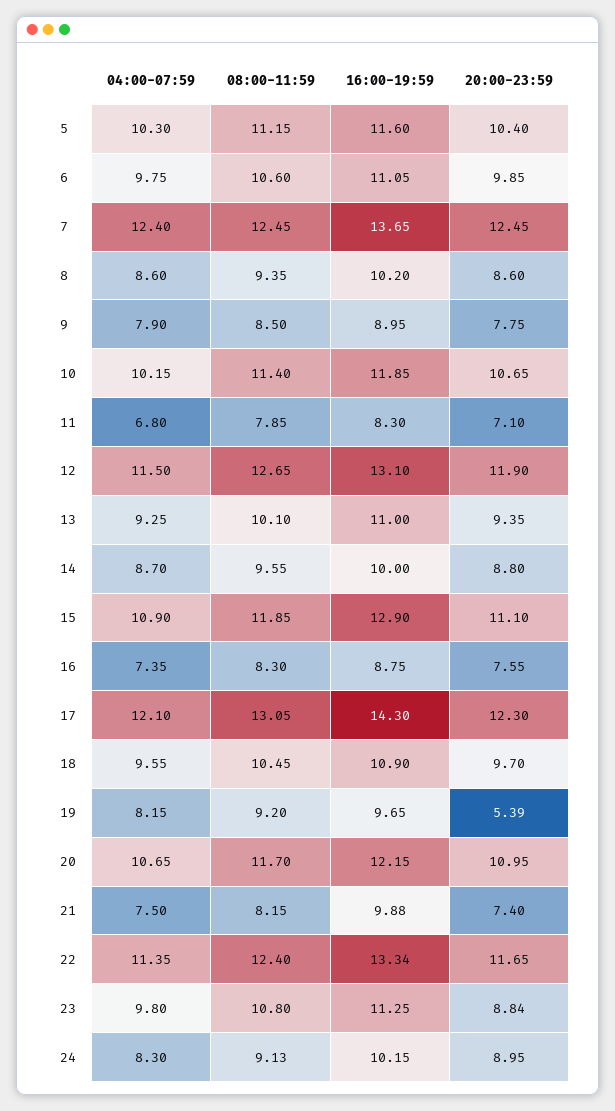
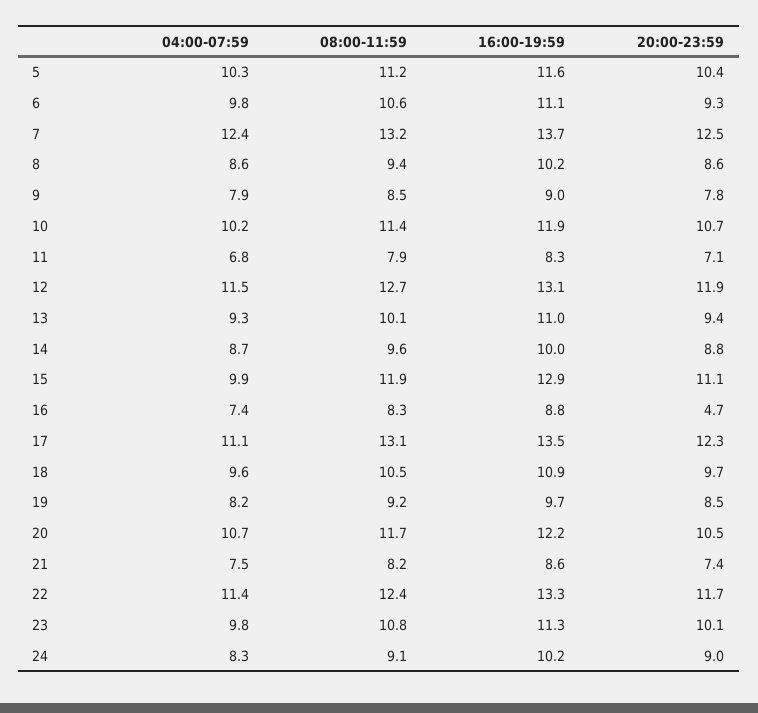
20:00-23:59, 6: 9.85 -> 9.3
08:00-11:59, 7: 12.45 -> 13.2
04:00-07:59, 15: 10.9 -> 9.9
20:00-23:59, 16: 7.55 -> 4.7
04:00-07:59, 17: 12.1 -> 11.1
16:00-19:59, 17: 14.3 -> 13.5
20:00-23:59, 19: 5.39 -> 8.5
20:00-23:59, 20: 10.95 -> 10.5
16:00-19:59, 21: 9.88 -> 8.6
20:00-23:59, 23: 8.84 -> 10.1

